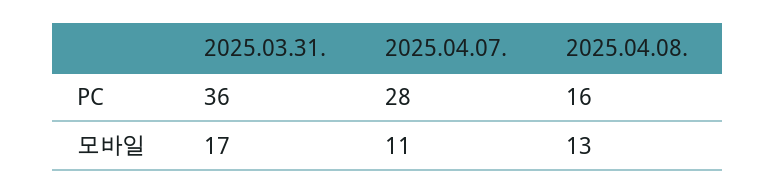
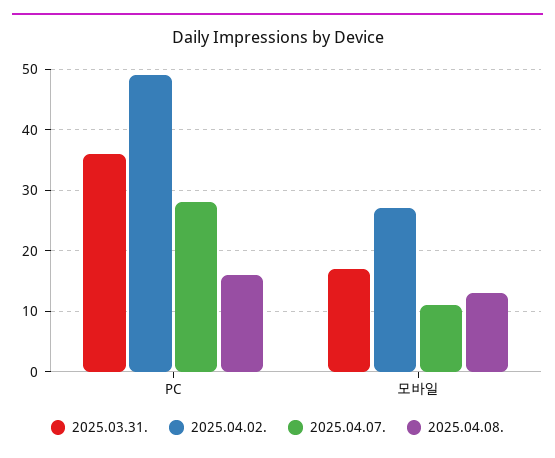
2025.04.02., PC: none -> 49
2025.04.02., 모바일: none -> 27

